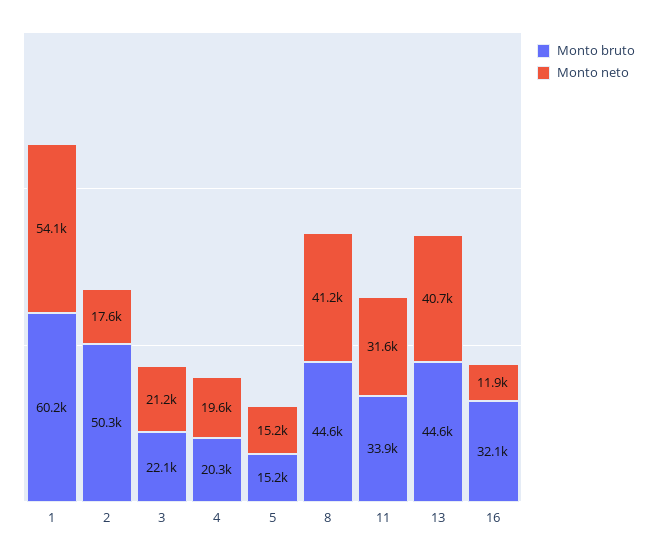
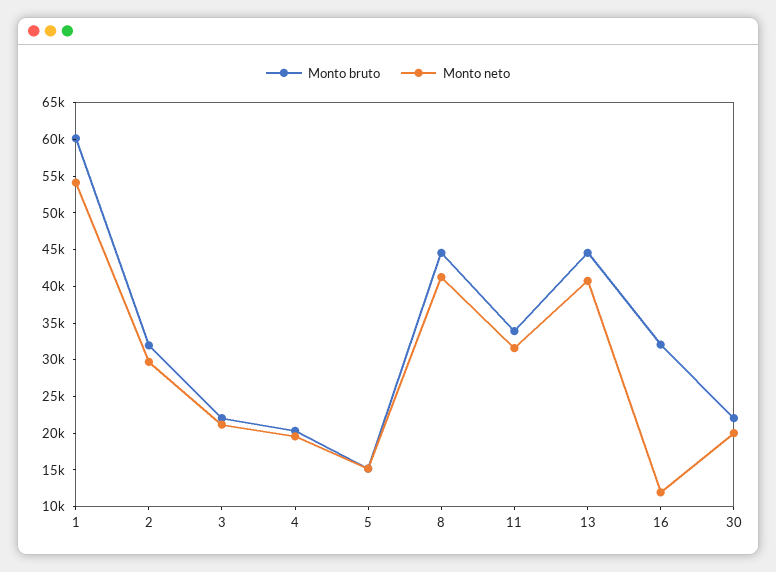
Monto bruto, 2: 50300 -> 32500
Monto neto, 2: 17600 -> 30000
Monto bruto, 30: none -> 22500
Monto neto, 30: none -> 20000

